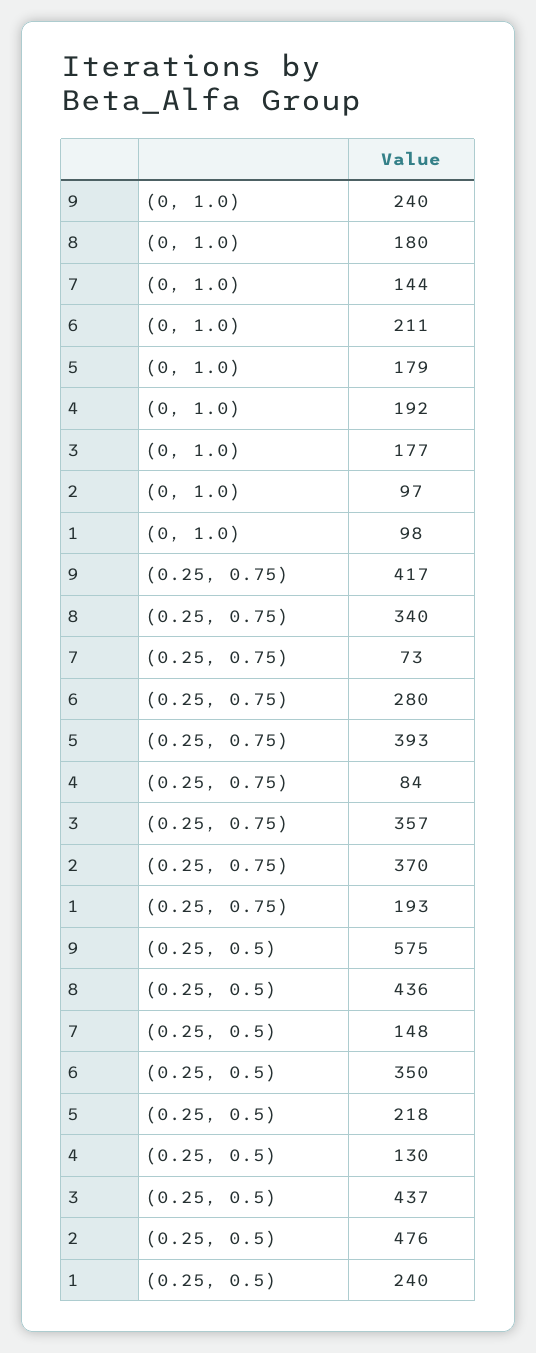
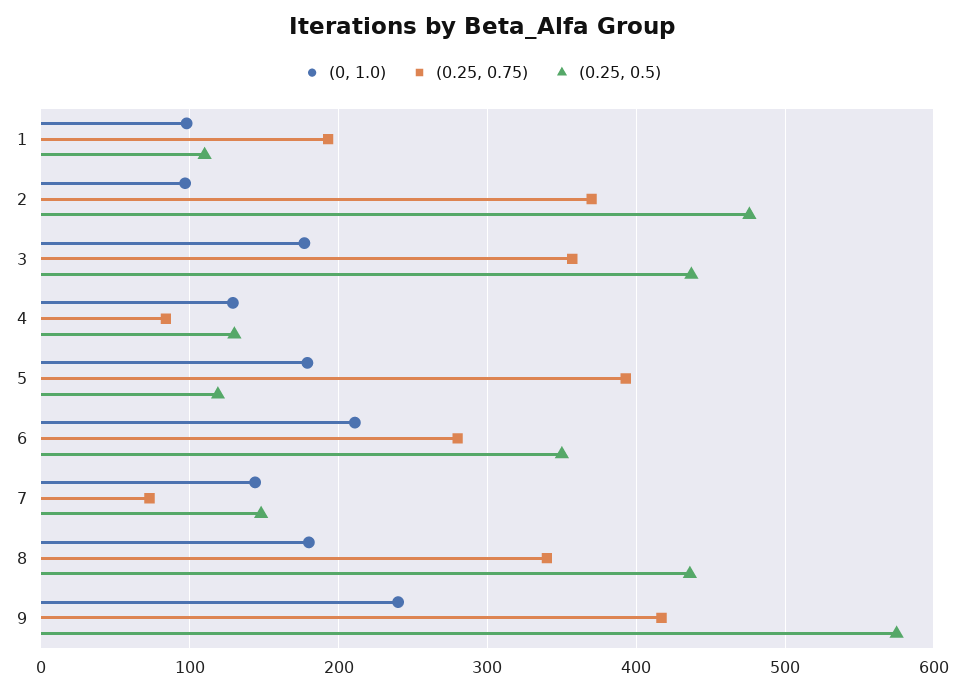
(0, 1.0), 4: 192 -> 130
(0.25, 0.5), 5: 218 -> 120
(0.25, 0.5), 1: 240 -> 110

